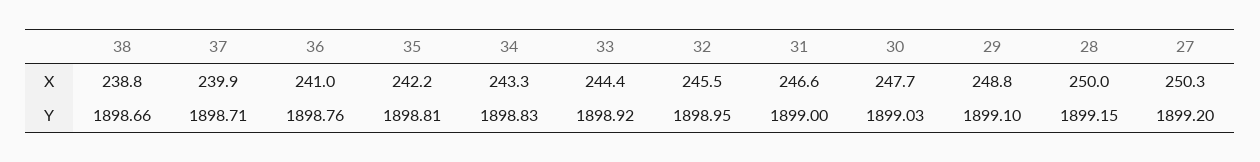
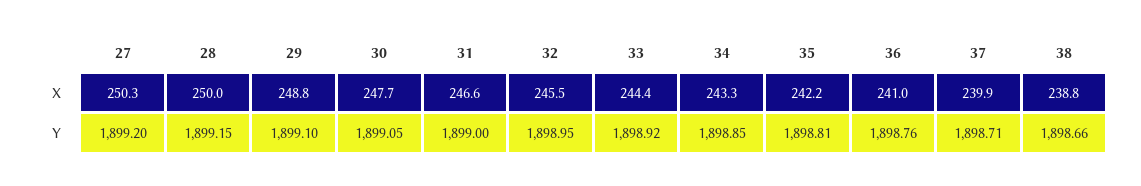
34, Y: 1898.83 -> 1898.85
30, Y: 1899.03 -> 1899.05

